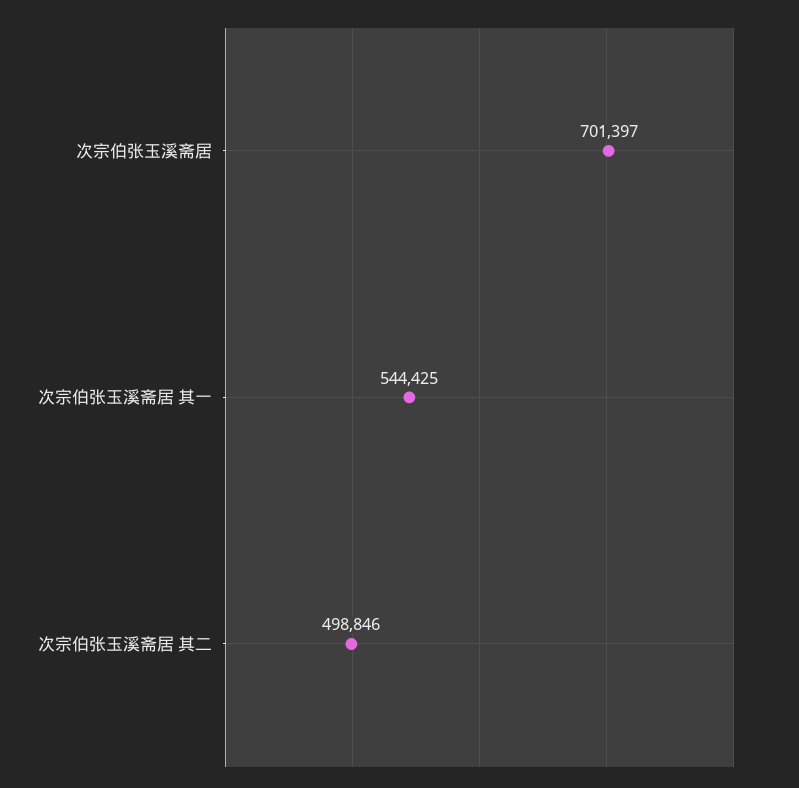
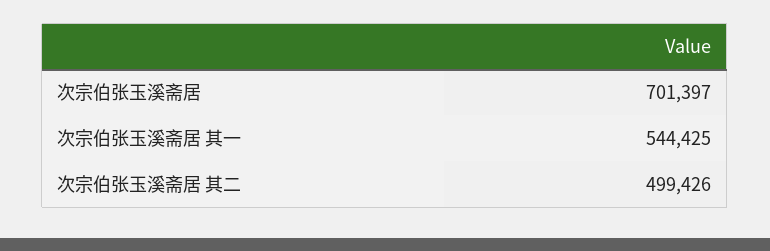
次宗伯张玉溪斋居 其二: 498846 -> 499426

